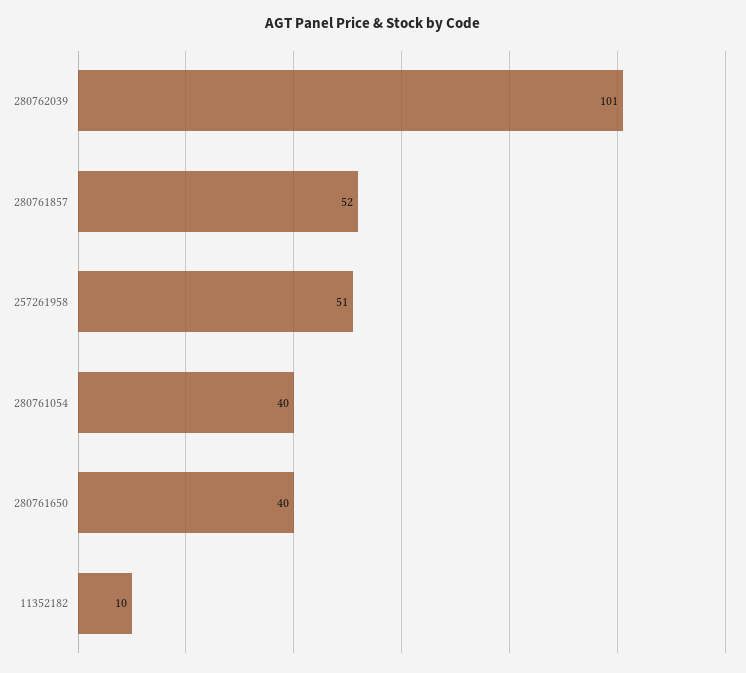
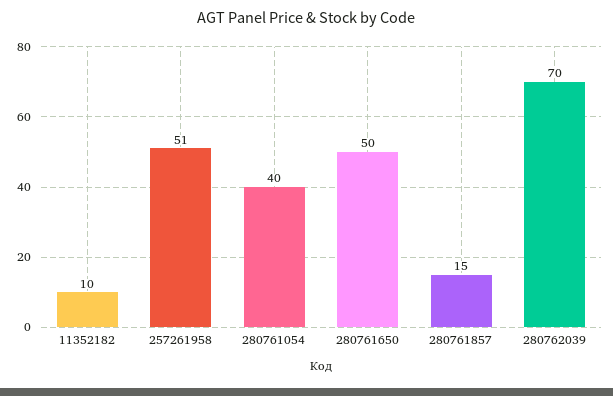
280762039: 101 -> 70
280761857: 52 -> 15
280761650: 40 -> 50

